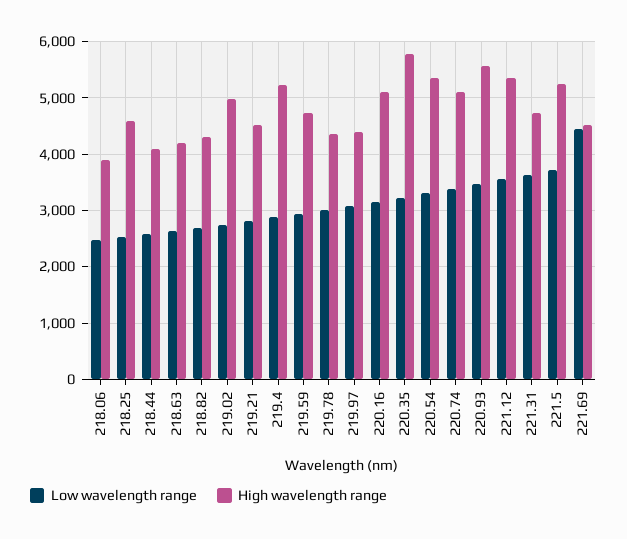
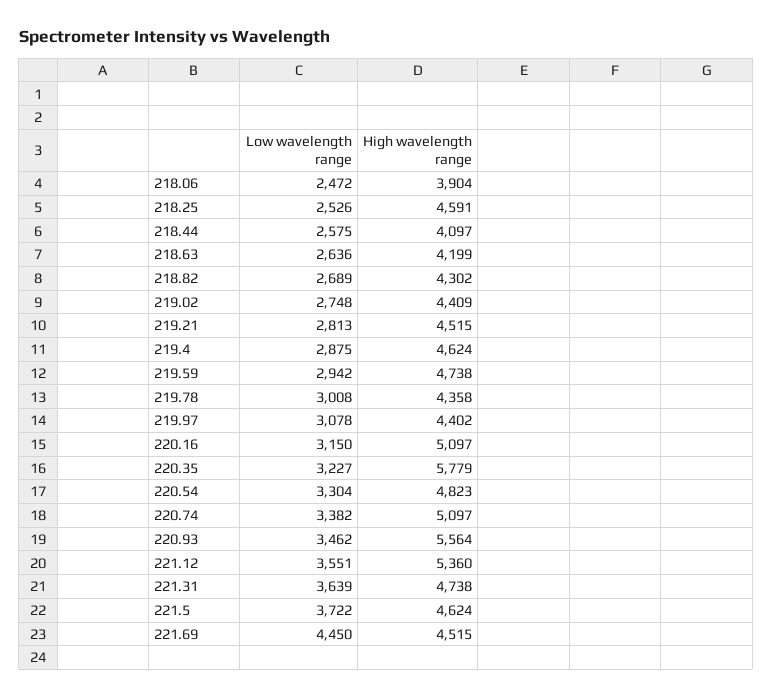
High wavelength range, 219.02: 5000 -> 4409
High wavelength range, 219.4: 5200 -> 4624
High wavelength range, 220.54: 5400 -> 4823
High wavelength range, 221.5: 5200 -> 4624

